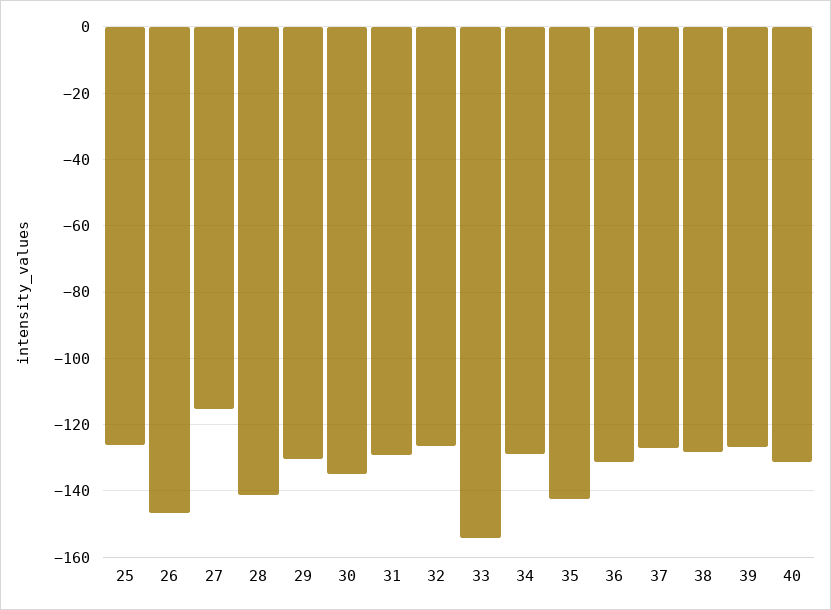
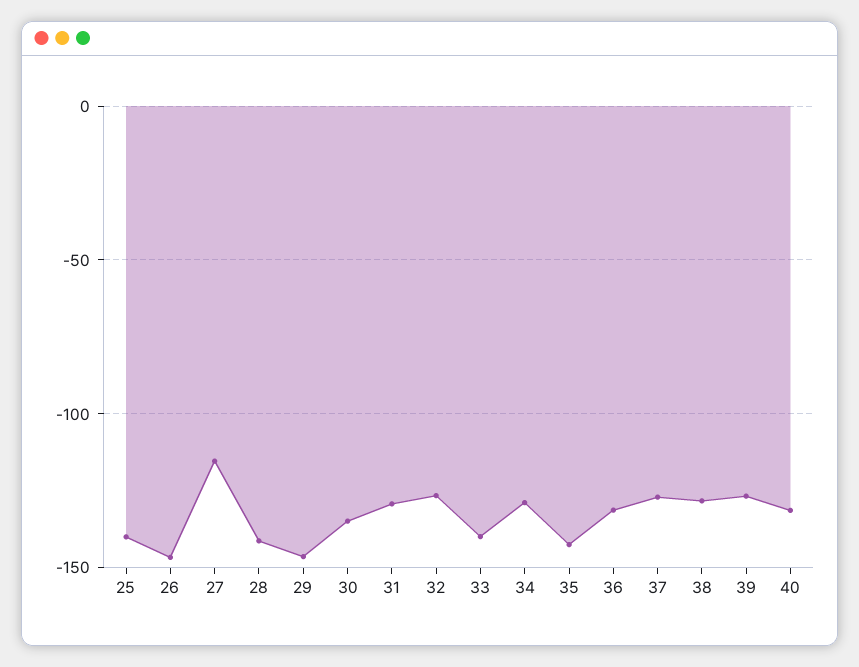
25: -126 -> -140
29: -130 -> -145
33: -154 -> -140

